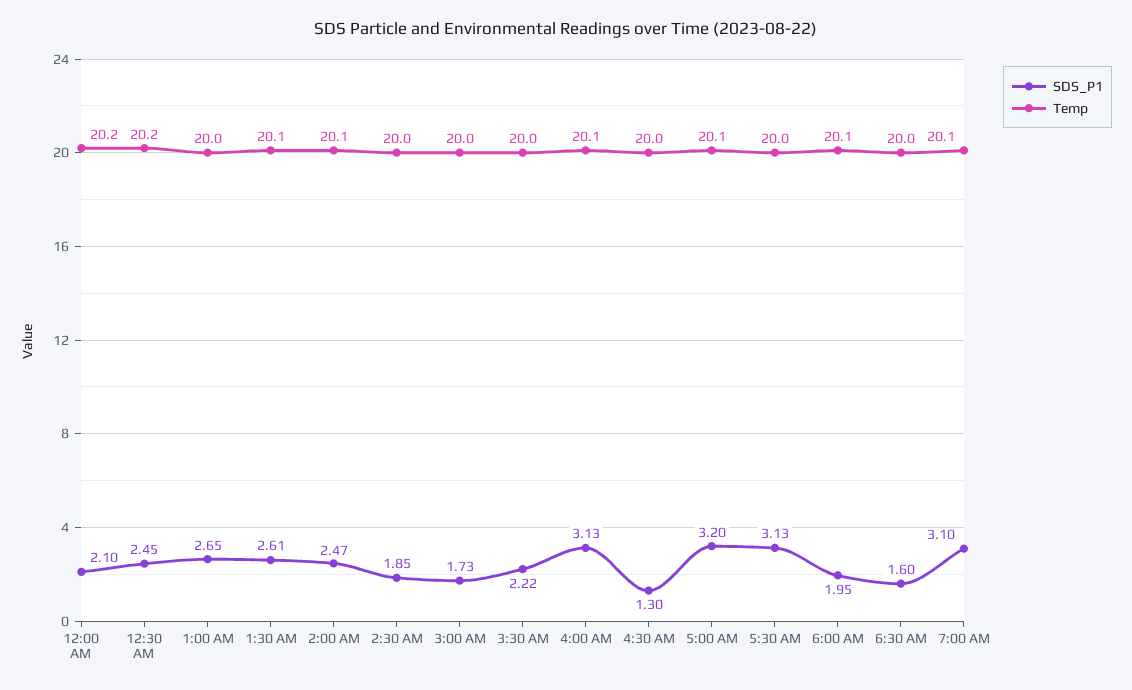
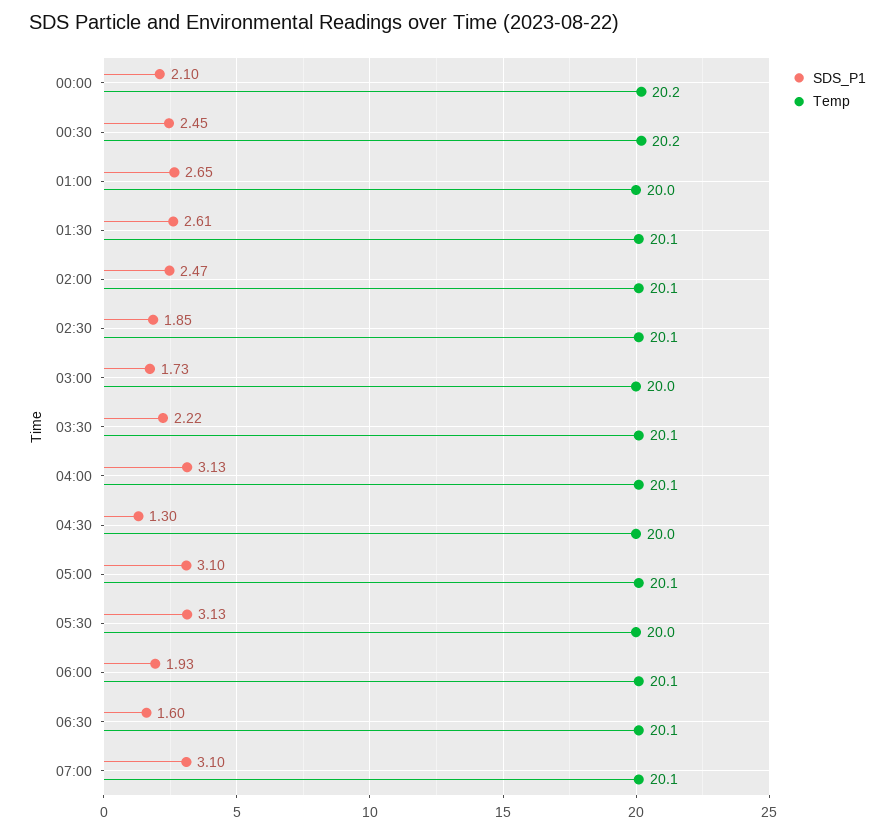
Temp, 2:30 AM: 20 -> 20.1
Temp, 3:30 AM: 20 -> 20.1
SDS_P1, 5:00 AM: 3.2 -> 3.1
SDS_P1, 6:00 AM: 1.95 -> 1.93
Temp, 6:30 AM: 20 -> 20.1

